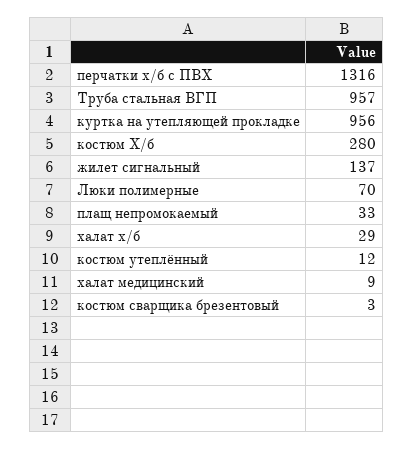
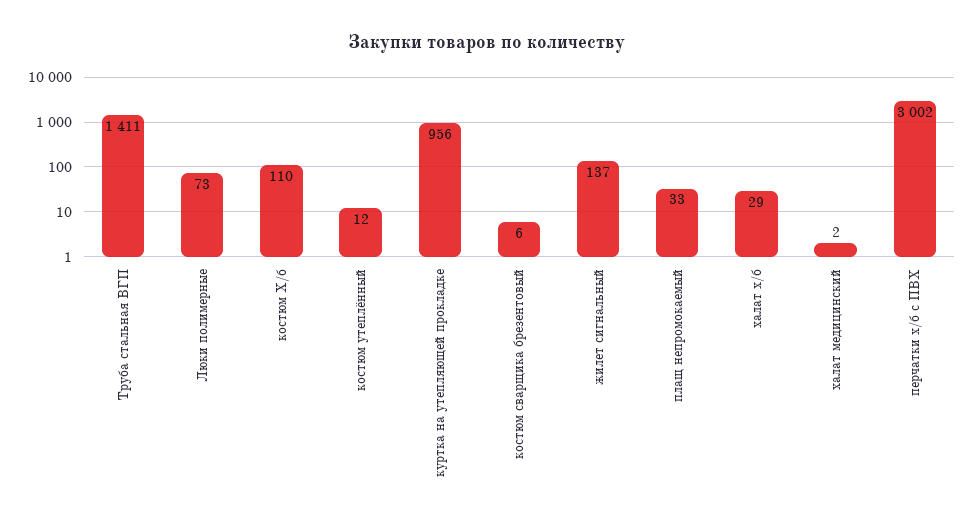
перчатки х/б с ПВХ: 1316 -> 3002
Труба стальная ВГП: 957 -> 1411
костюм Х/б: 280 -> 110
Люки полимерные: 70 -> 73
халат медицинский: 9 -> 2
костюм сварщика брезентовый: 3 -> 6

